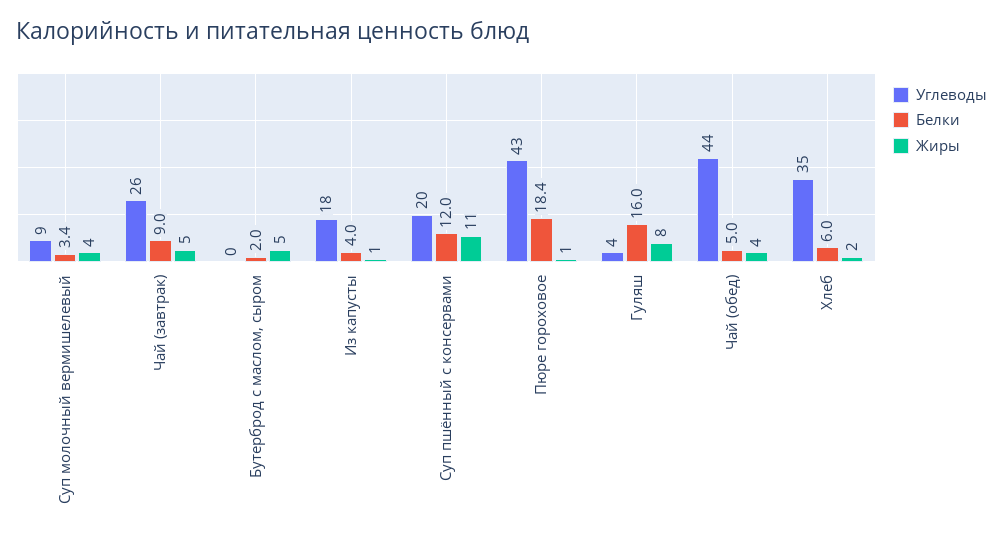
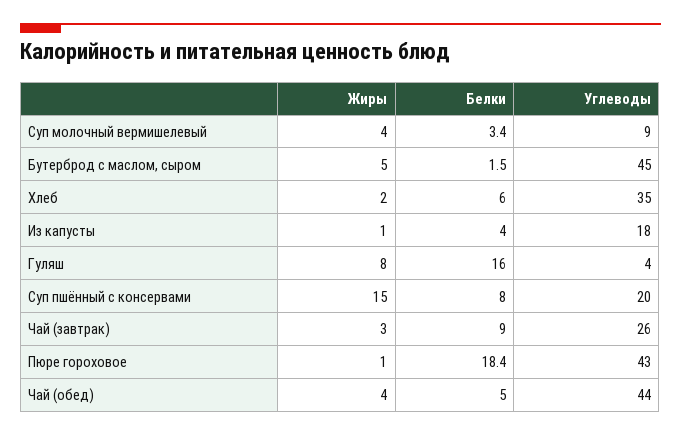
Жиры, Чай (завтрак): 5 -> 3
Углеводы, Бутерброд с маслом, сыром: 0 -> 45
Белки, Бутерброд с маслом, сыром: 2 -> 1.5
Белки, Суп пшённый с консервами: 12 -> 8
Жиры, Суп пшённый с консервами: 11 -> 15

